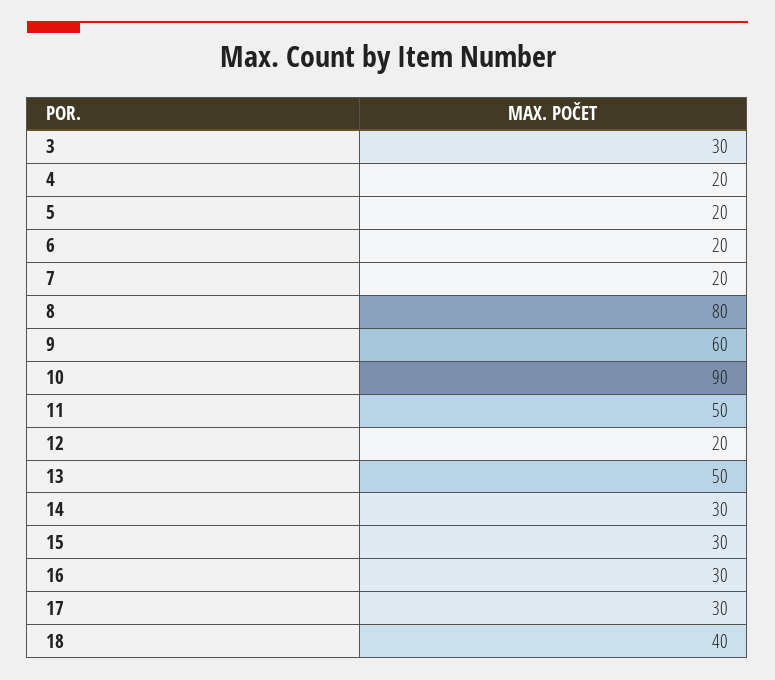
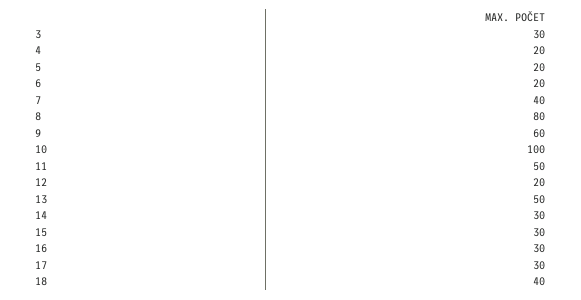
7: 20 -> 40
10: 90 -> 100

